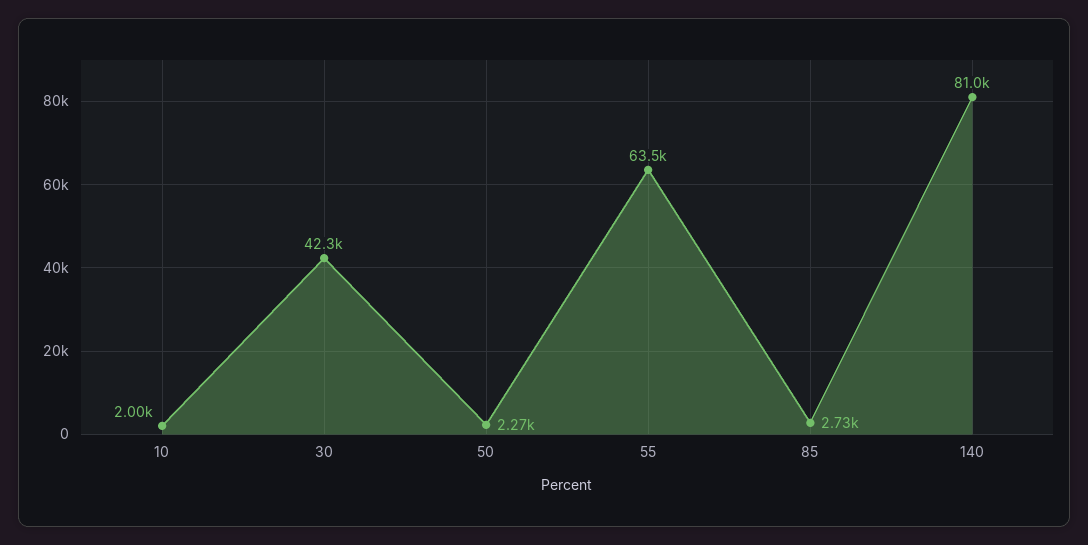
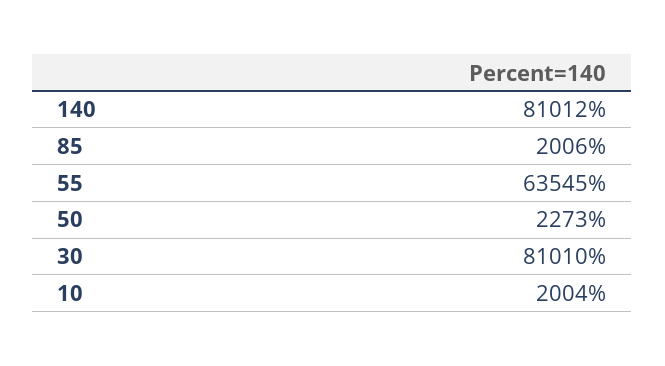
30: 42300 -> 81010
85: 2730 -> 2006

